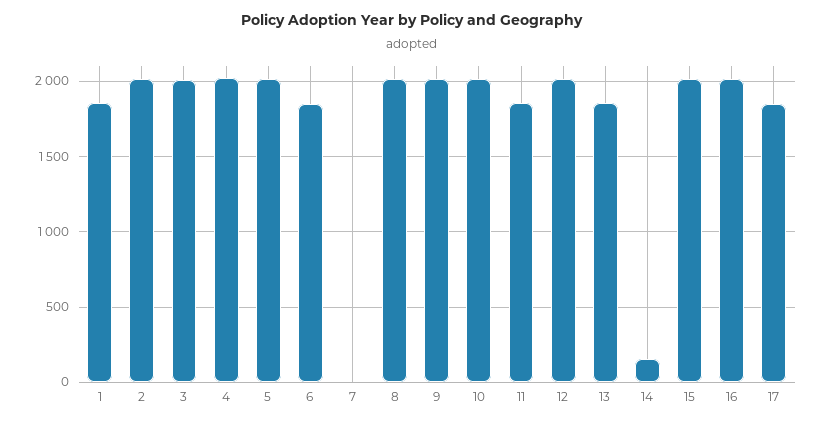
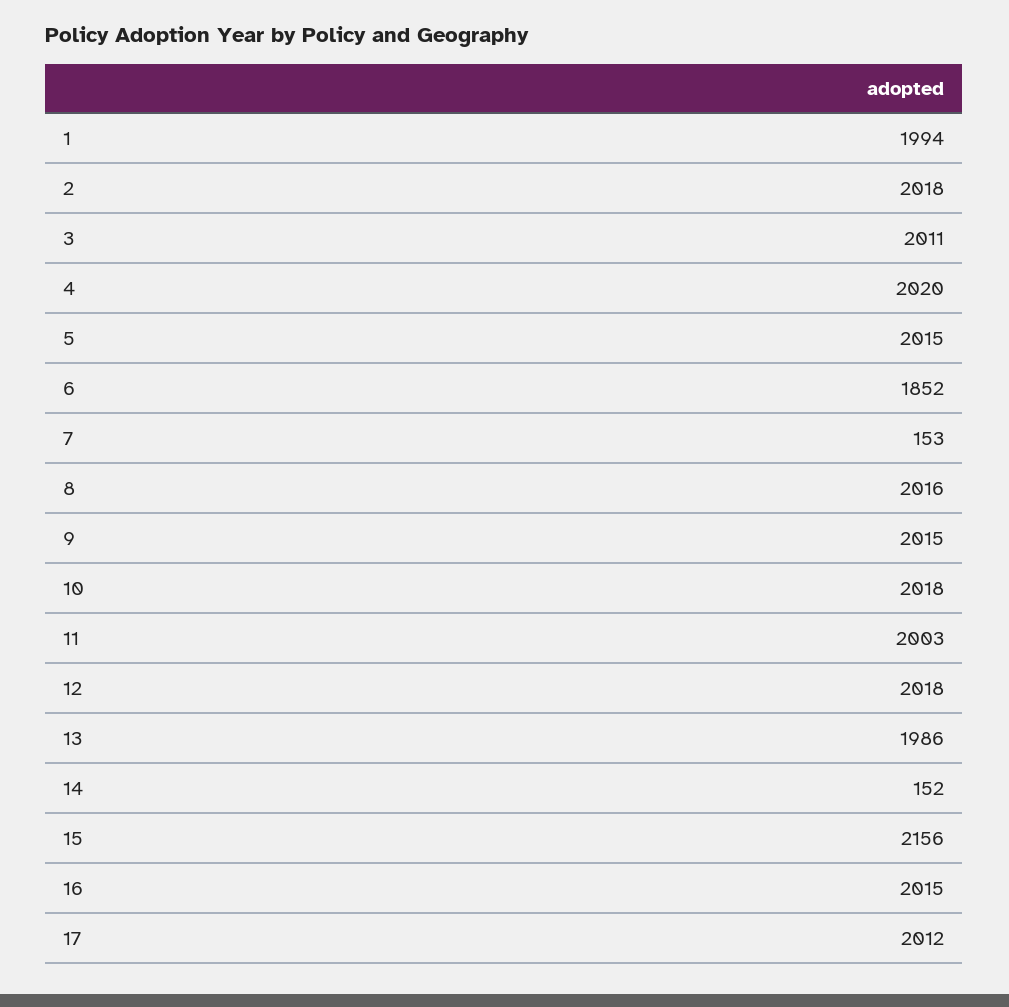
1: 1850 -> 1994
7: 0 -> 153
11: 1850 -> 2003
13: 1850 -> 1986
15: 2000 -> 2156
17: 1850 -> 2012

